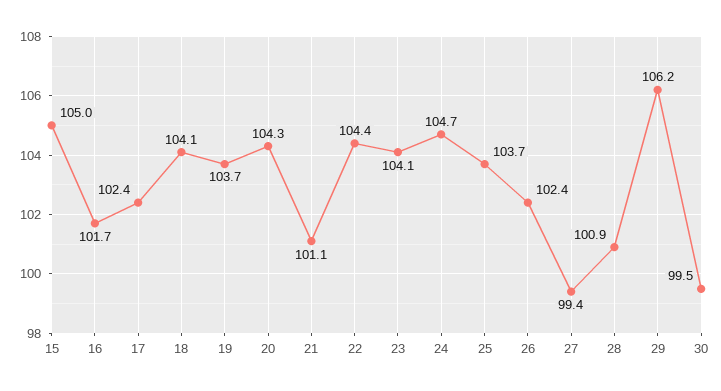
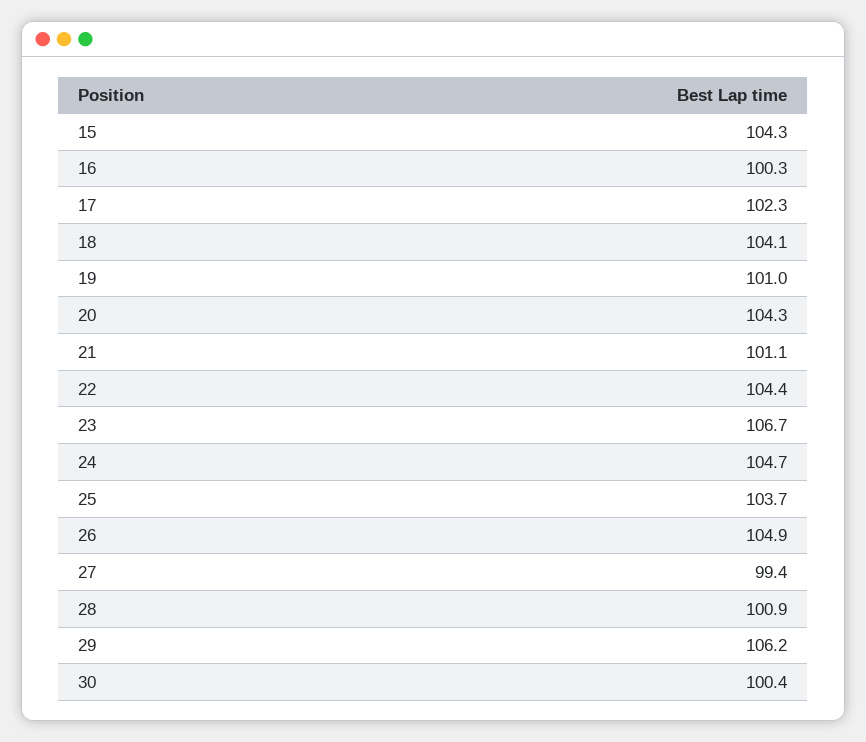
15: 105 -> 104.3
16: 101.7 -> 100.3
17: 102.4 -> 102.3
19: 103.7 -> 101
23: 104.1 -> 106.7
26: 102.4 -> 104.9
30: 99.5 -> 100.4

